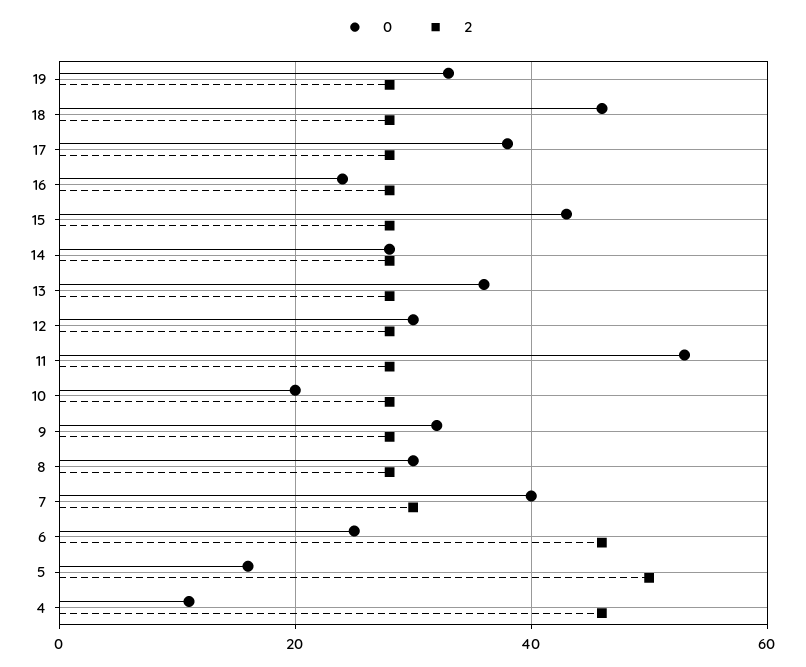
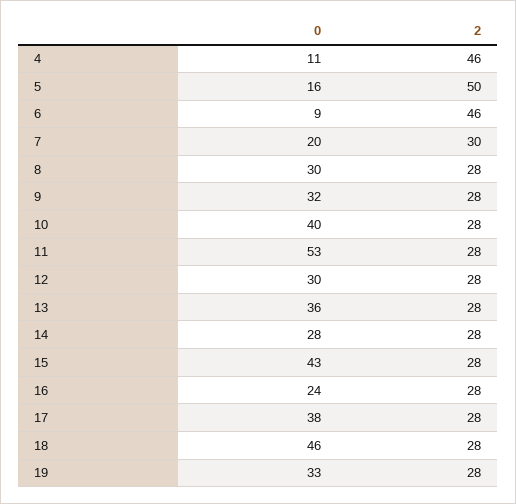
0, 10: 20 -> 40
0, 7: 40 -> 20
0, 6: 25 -> 9

